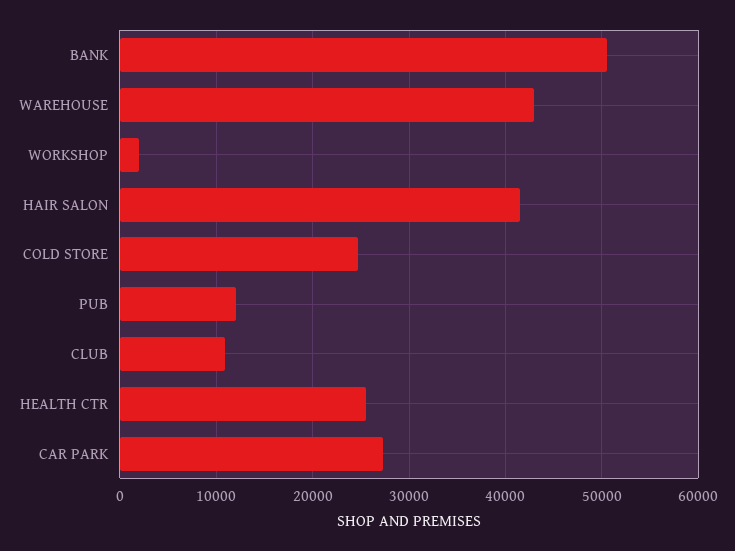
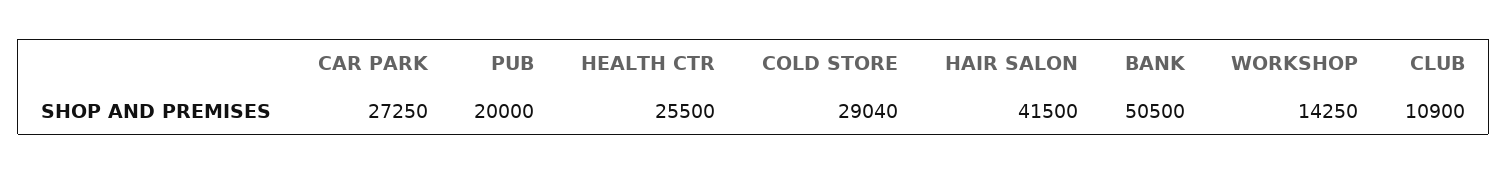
WAREHOUSE: 43000 -> none
WORKSHOP: 2000 -> 14250
COLD STORE: 25000 -> 29040
PUB: 12000 -> 20000

